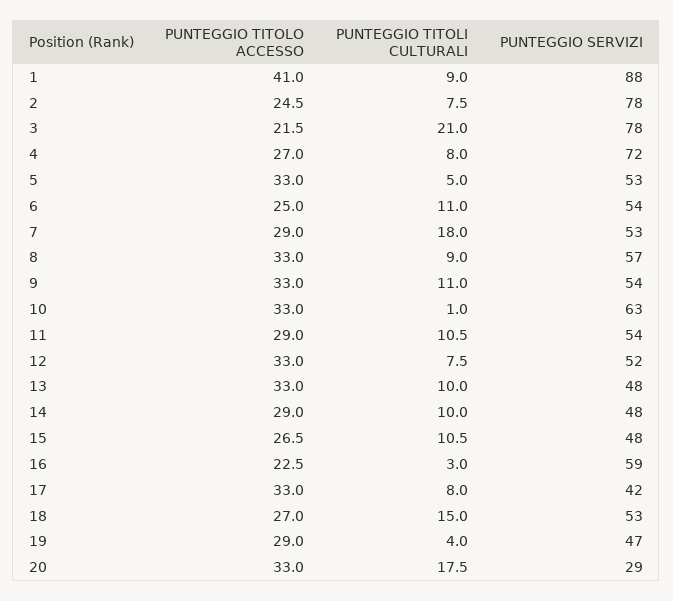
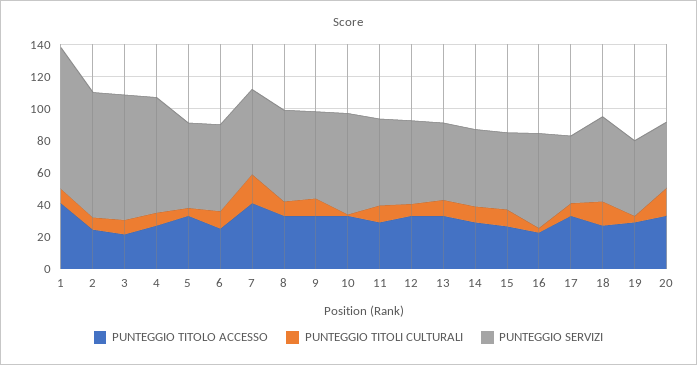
PUNTEGGIO TITOLI CULTURALI, 3: 21 -> 10
PUNTEGGIO TITOLO ACCESSO, 7: 29 -> 40
PUNTEGGIO SERVIZI, 20: 29 -> 40

